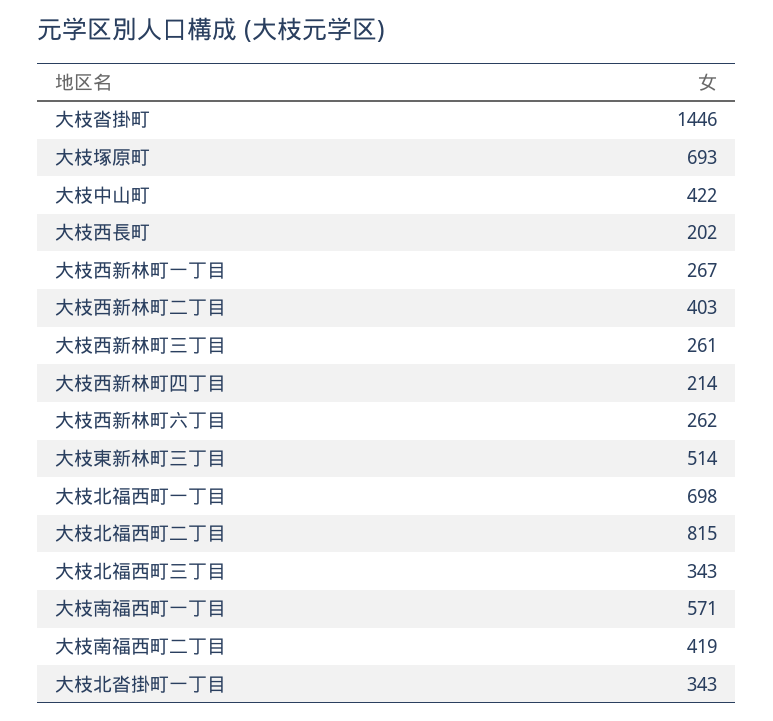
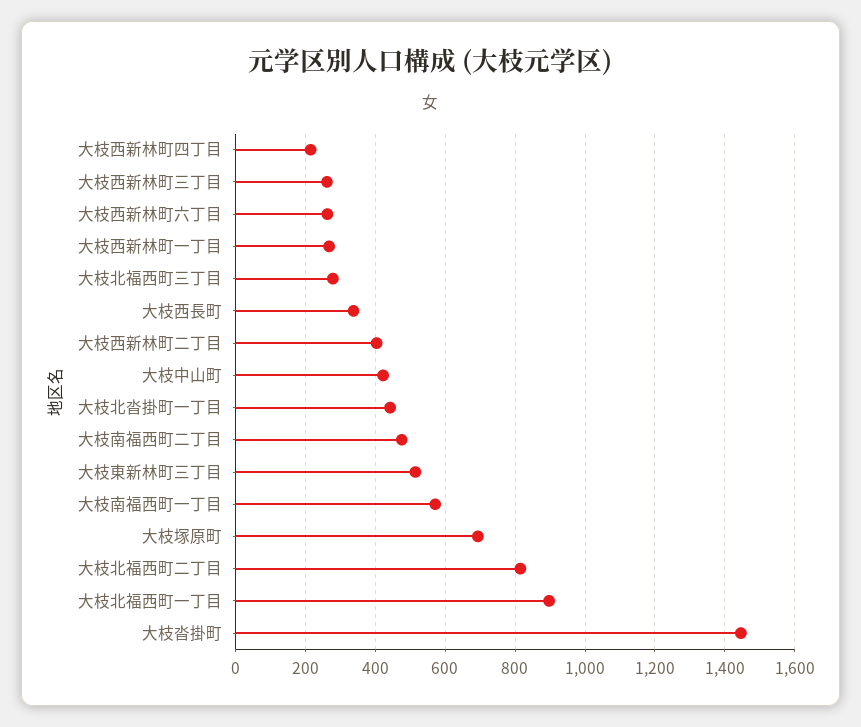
大枝西長町: 202 -> 340
大枝北福西町一丁目: 698 -> 900
大枝北福西町三丁目: 343 -> 280
大枝南福西町二丁目: 419 -> 480
大枝北沓掛町一丁目: 343 -> 440

